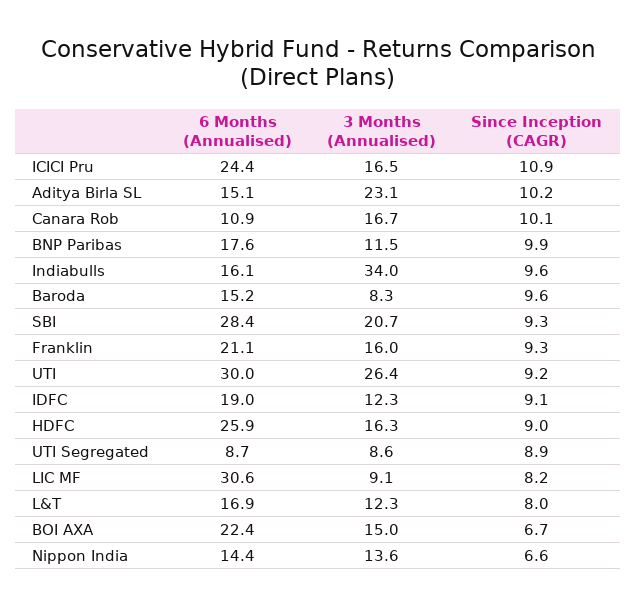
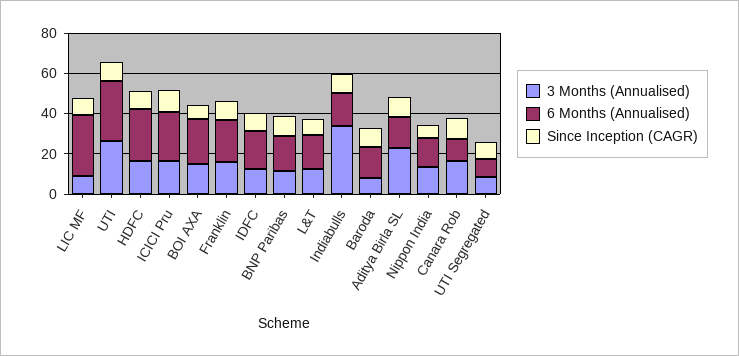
6 Months (Annualised), SBI: 28.4 -> none
3 Months (Annualised), SBI: 20.7 -> none
Since Inception (CAGR), SBI: 9.3 -> none

